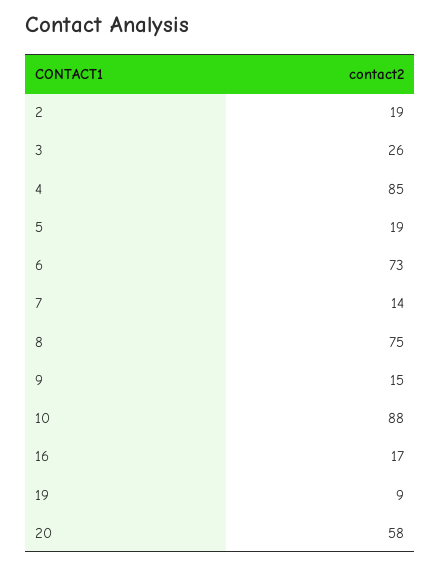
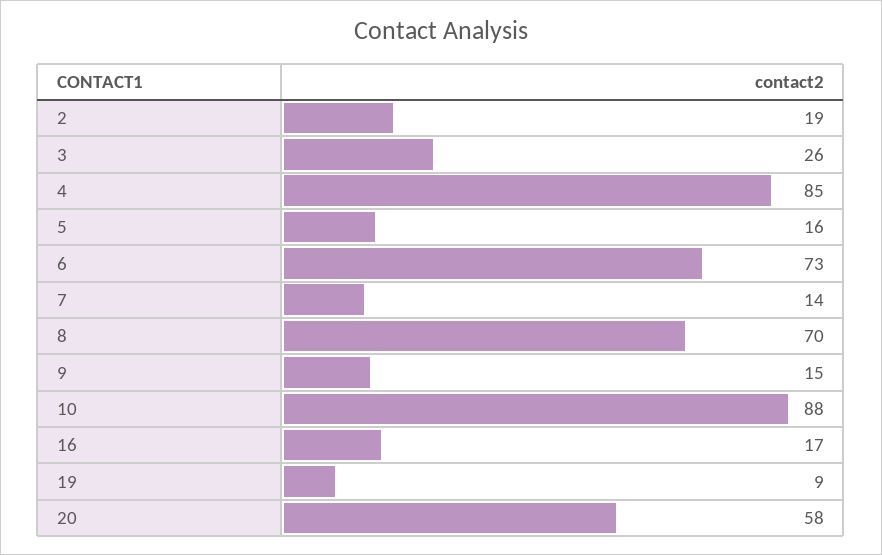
5: 19 -> 16
8: 75 -> 70

